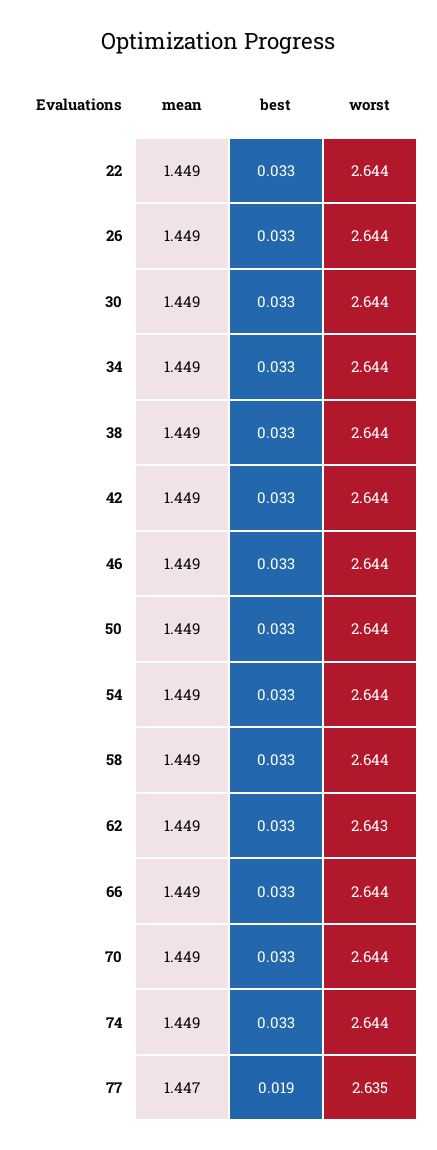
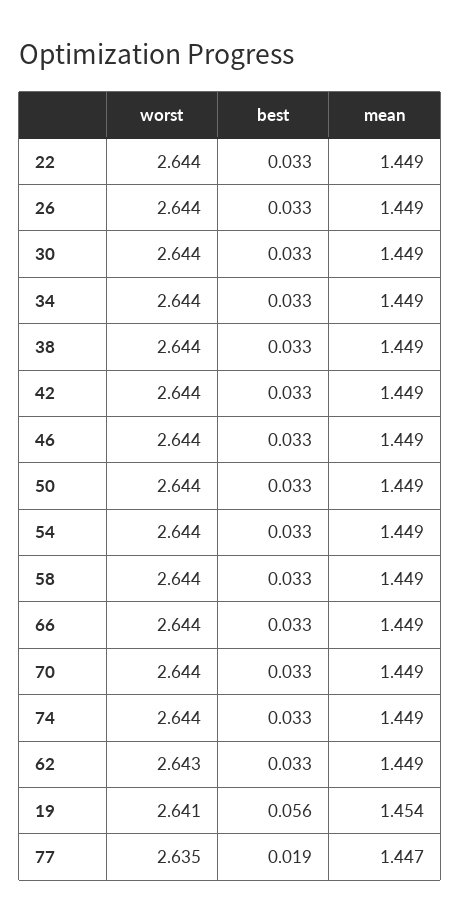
worst, 19: none -> 2.641
best, 19: none -> 0.056
mean, 19: none -> 1.454

